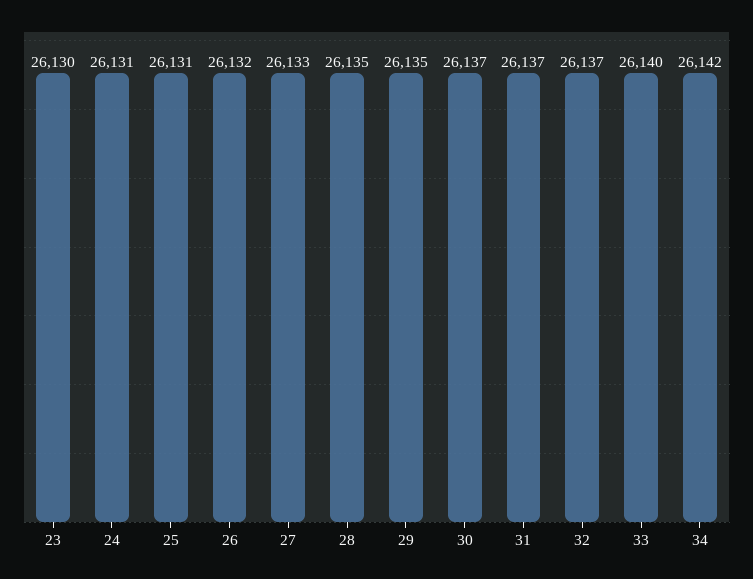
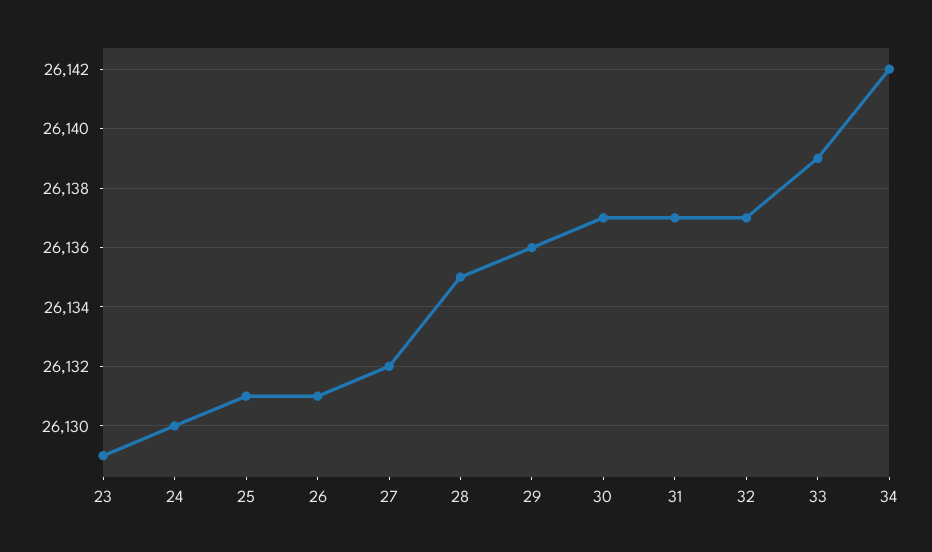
23: 26130 -> 26129
24: 26131 -> 26130
26: 26132 -> 26131
27: 26133 -> 26132
29: 26135 -> 26136
33: 26140 -> 26139

